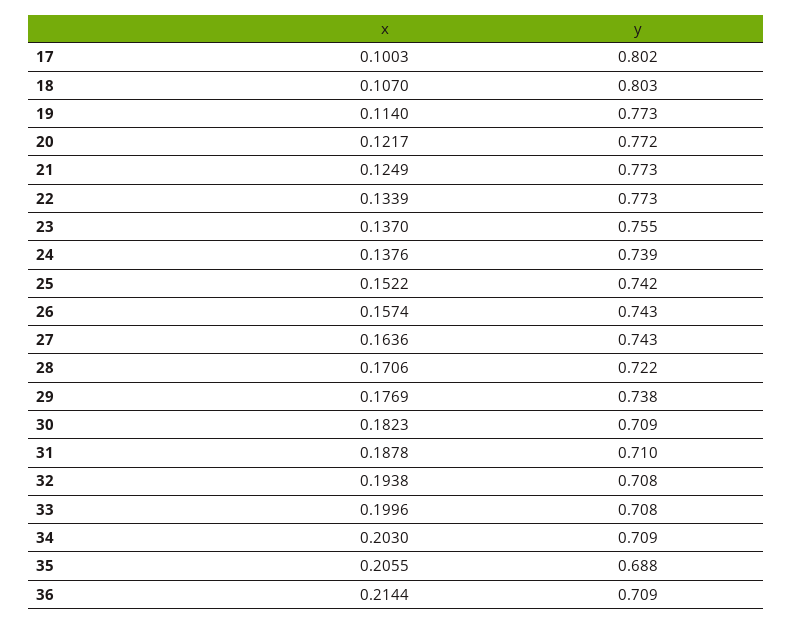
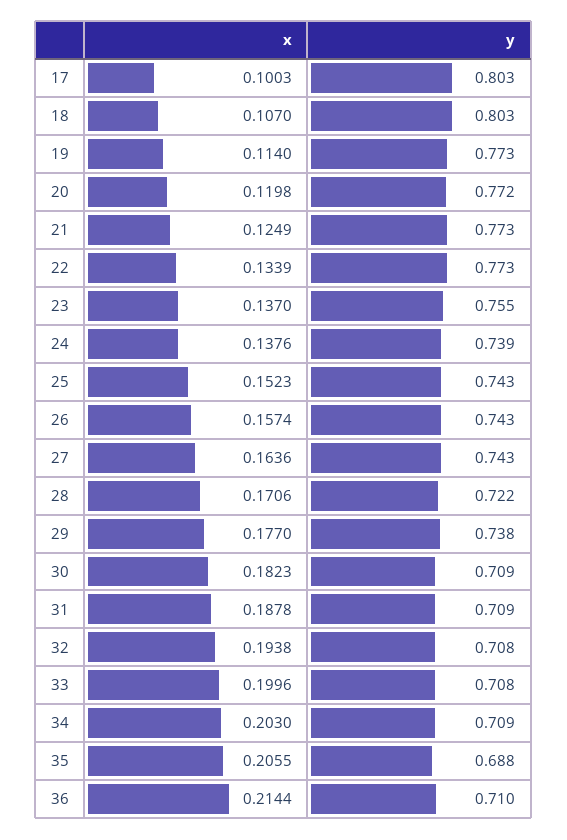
y, 17: 0.802 -> 0.803
x, 20: 0.1217 -> 0.1198
x, 25: 0.1522 -> 0.1523
y, 25: 0.742 -> 0.743
x, 29: 0.1769 -> 0.177
y, 31: 0.71 -> 0.709
y, 36: 0.709 -> 0.71

